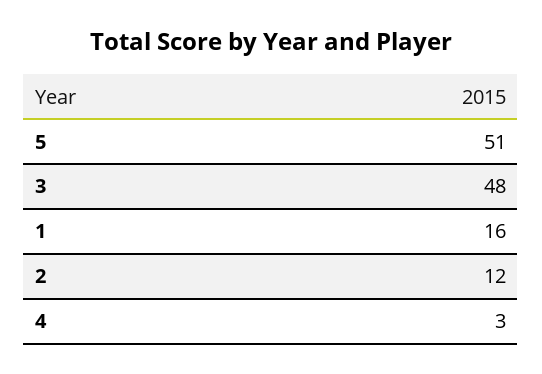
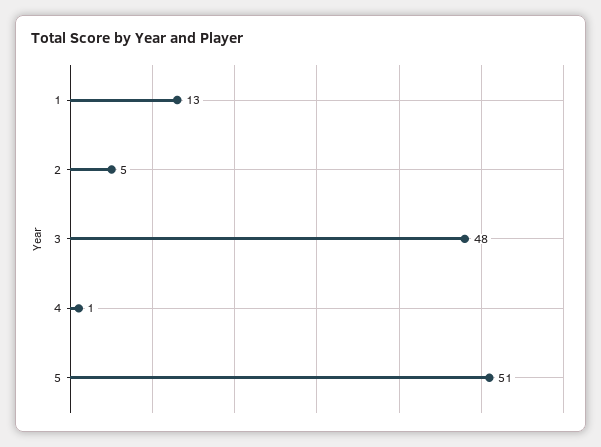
1: 16 -> 13
2: 12 -> 5
4: 3 -> 1

